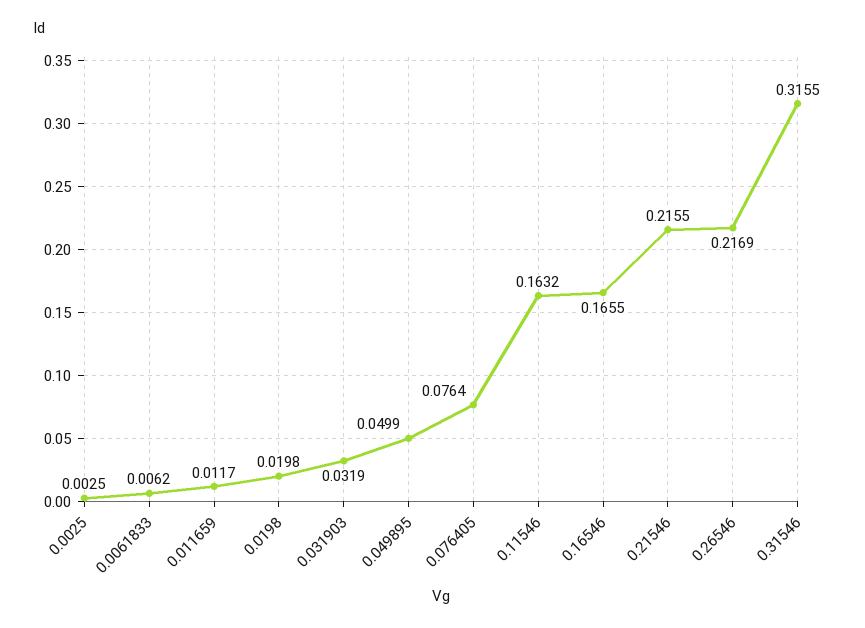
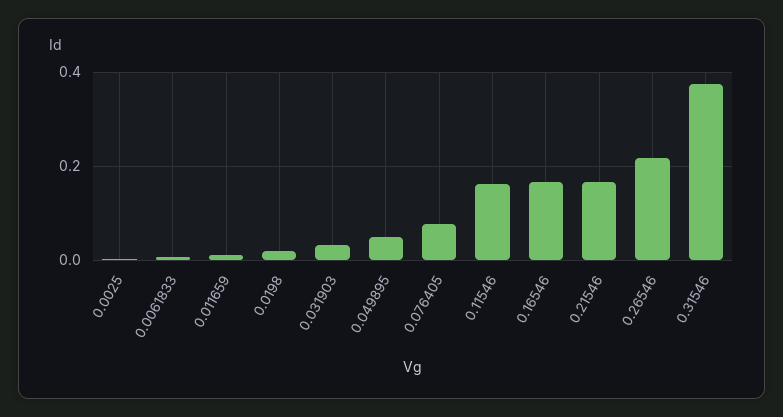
0.21546: 0.2155 -> 0.16
0.31546: 0.3155 -> 0.38

